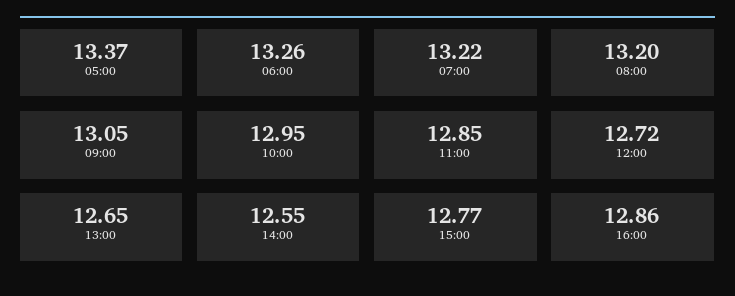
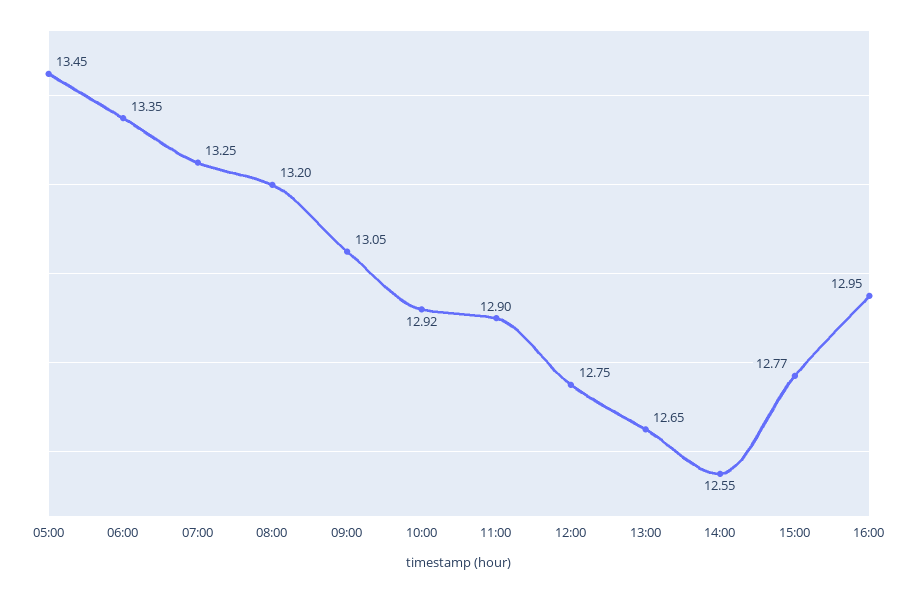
05:00: 13.37 -> 13.45
06:00: 13.26 -> 13.35
07:00: 13.22 -> 13.25
10:00: 12.95 -> 12.92
11:00: 12.85 -> 12.9
12:00: 12.72 -> 12.75
16:00: 12.86 -> 12.95

